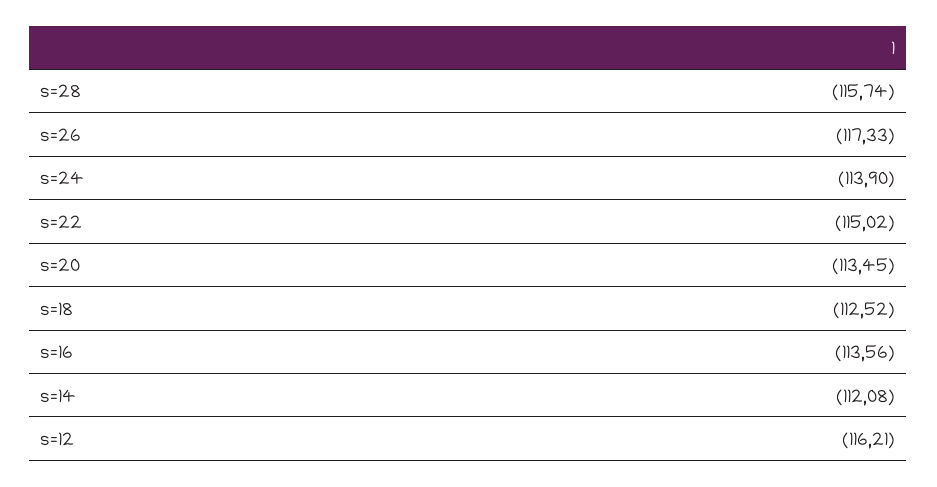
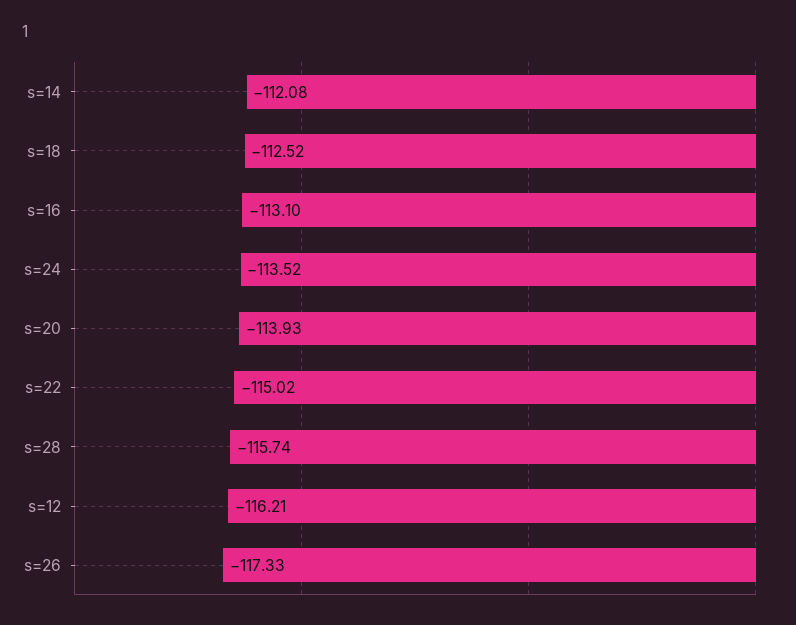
s=24: -113.9 -> -113.52
s=20: -113.45 -> -113.93
s=16: -113.56 -> -113.1

